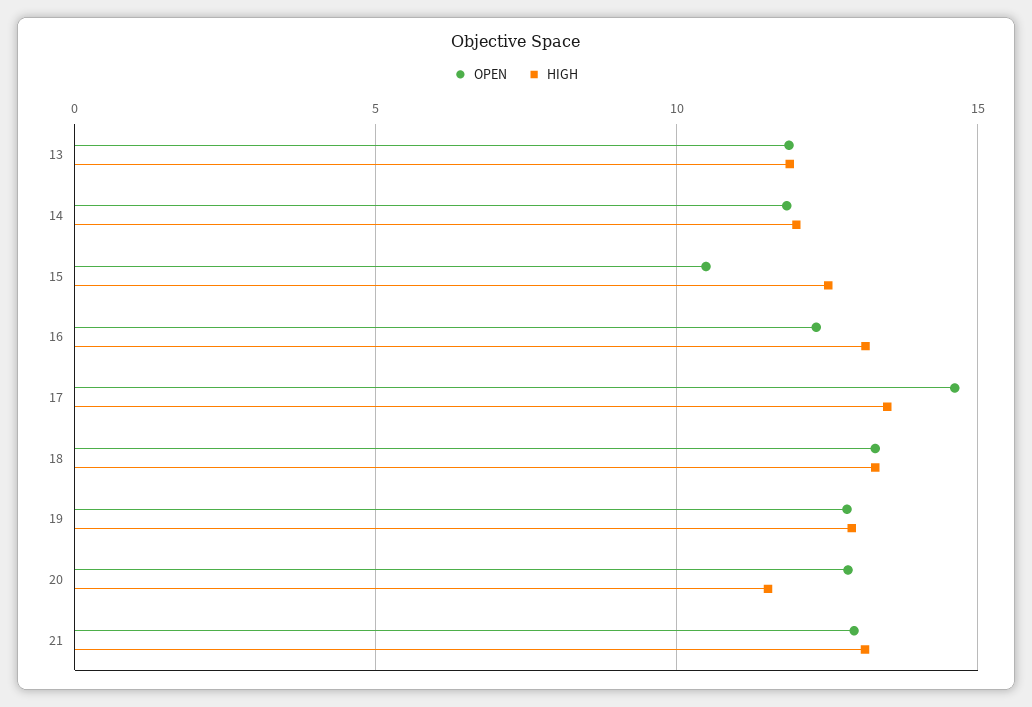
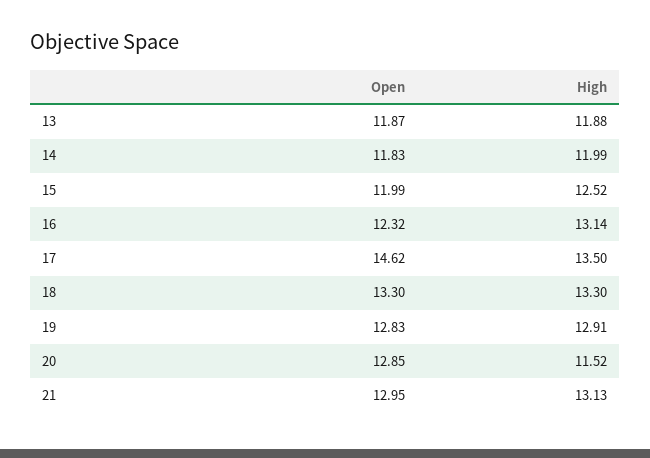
OPEN, 15: 10.5 -> 11.99

